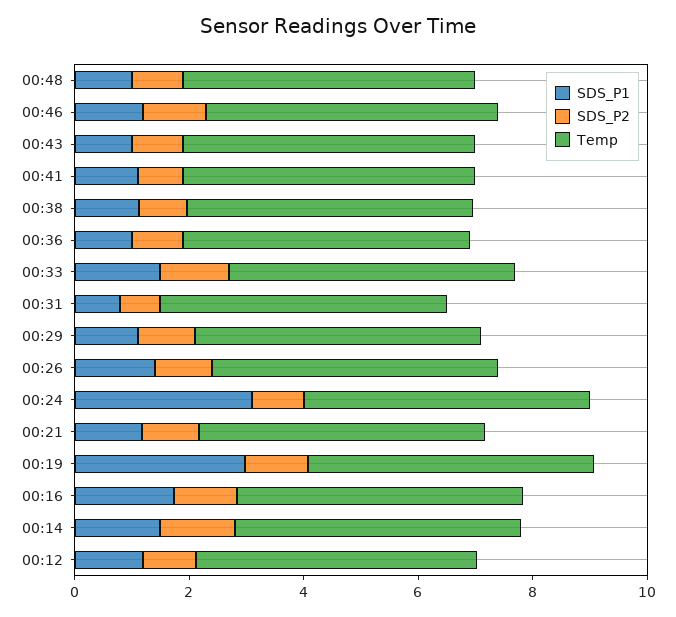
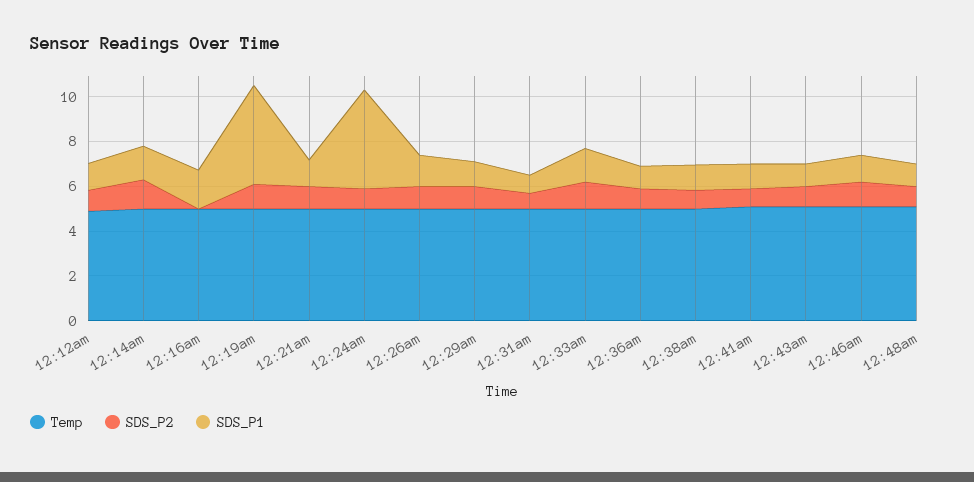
SDS_P1, 00:24: 3 -> 4.5
SDS_P1, 00:19: 3 -> 4.5
SDS_P2, 00:16: 1 -> 0

